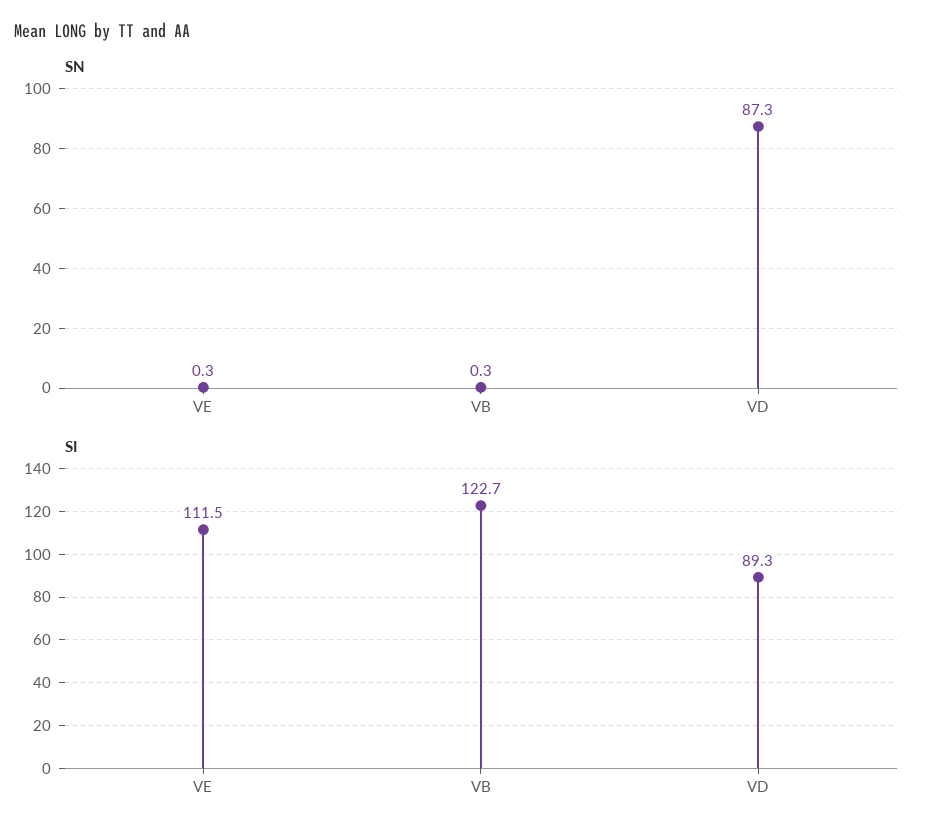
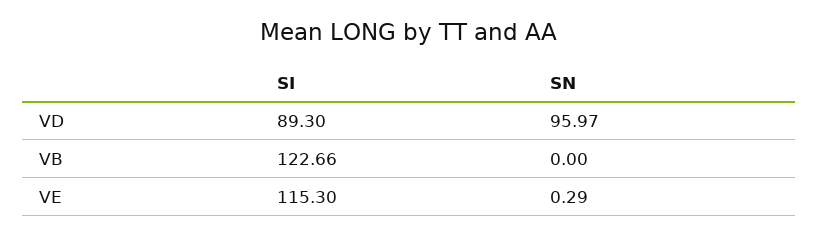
SN, VB: 0.3 -> 0
SN, VD: 87.3 -> 95.97
SI, VE: 111.5 -> 115.3

